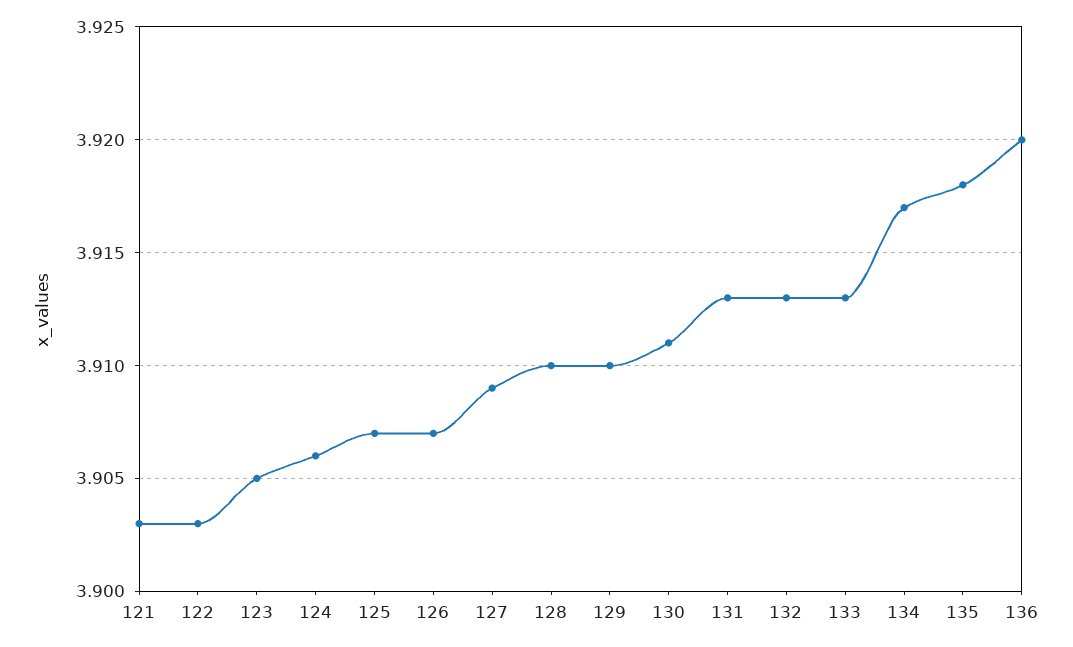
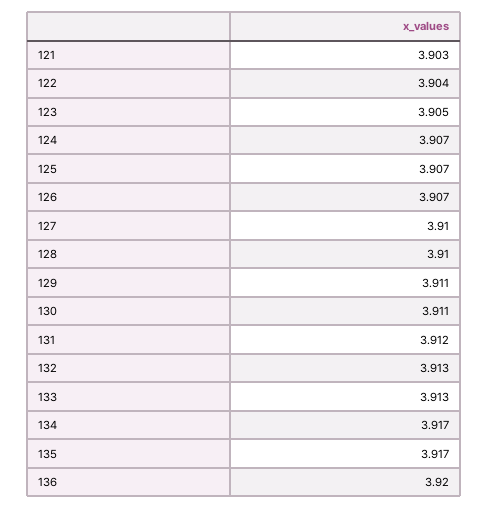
122: 3.903 -> 3.904
124: 3.906 -> 3.907
127: 3.909 -> 3.91
129: 3.91 -> 3.911
131: 3.913 -> 3.912
135: 3.918 -> 3.917

